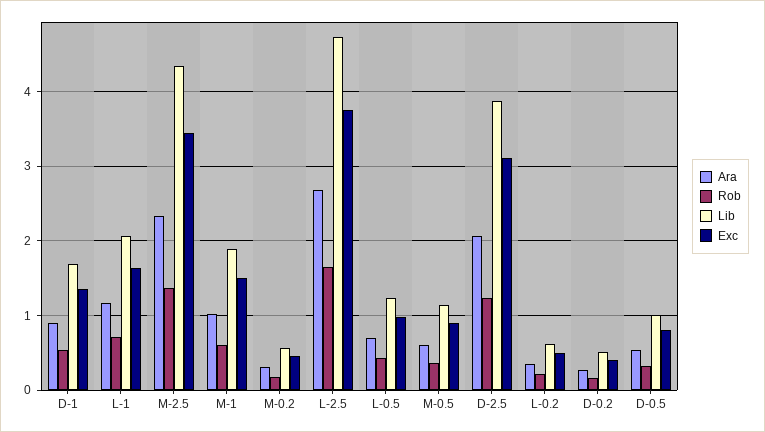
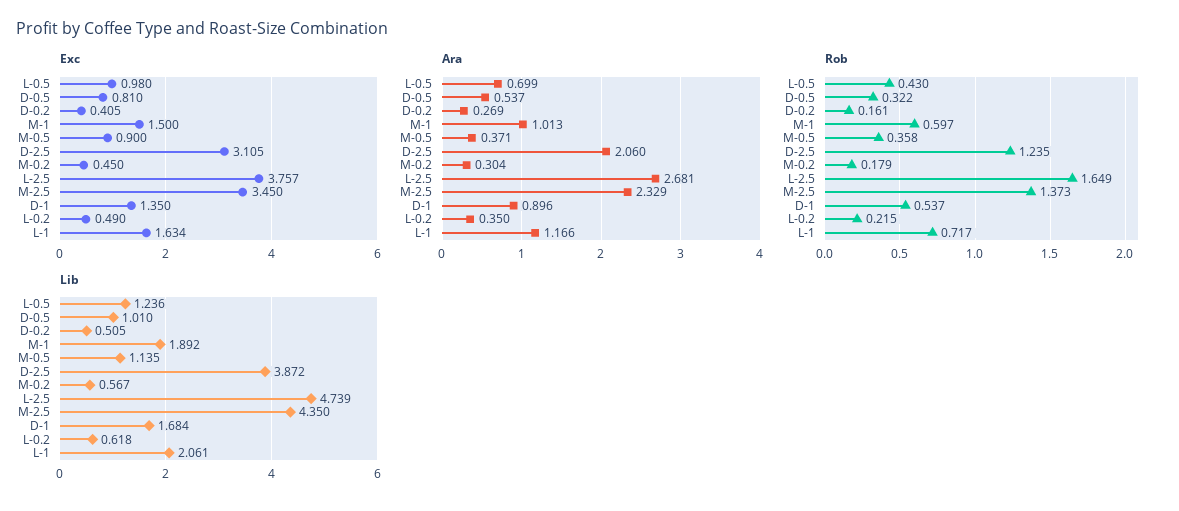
Ara, M-0.5: 0.6 -> 0.371

